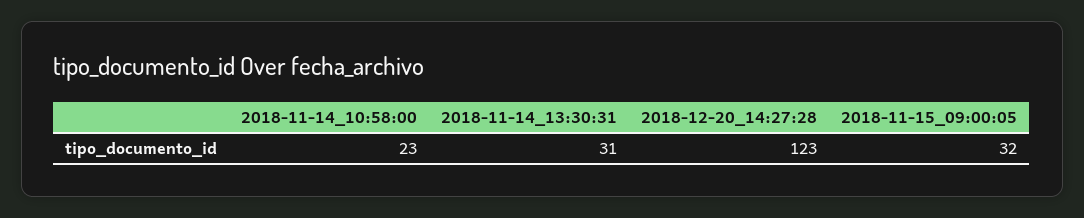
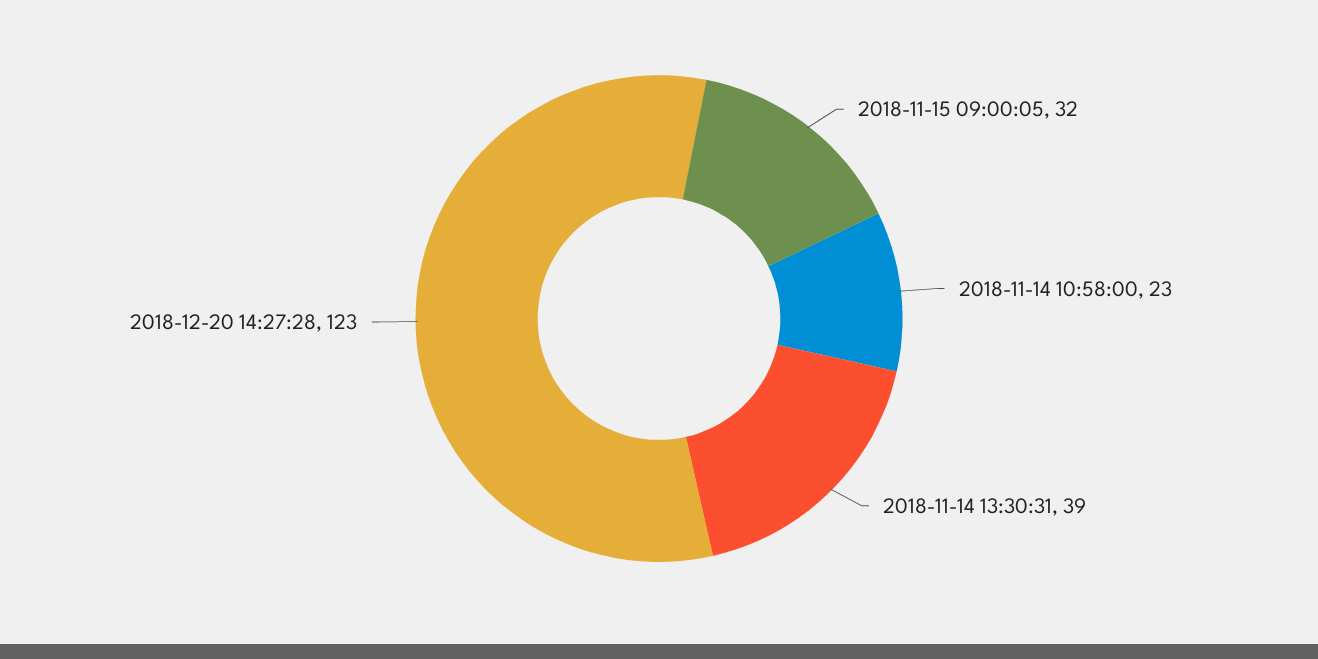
2018-11-14_13:30:31: 31 -> 39

